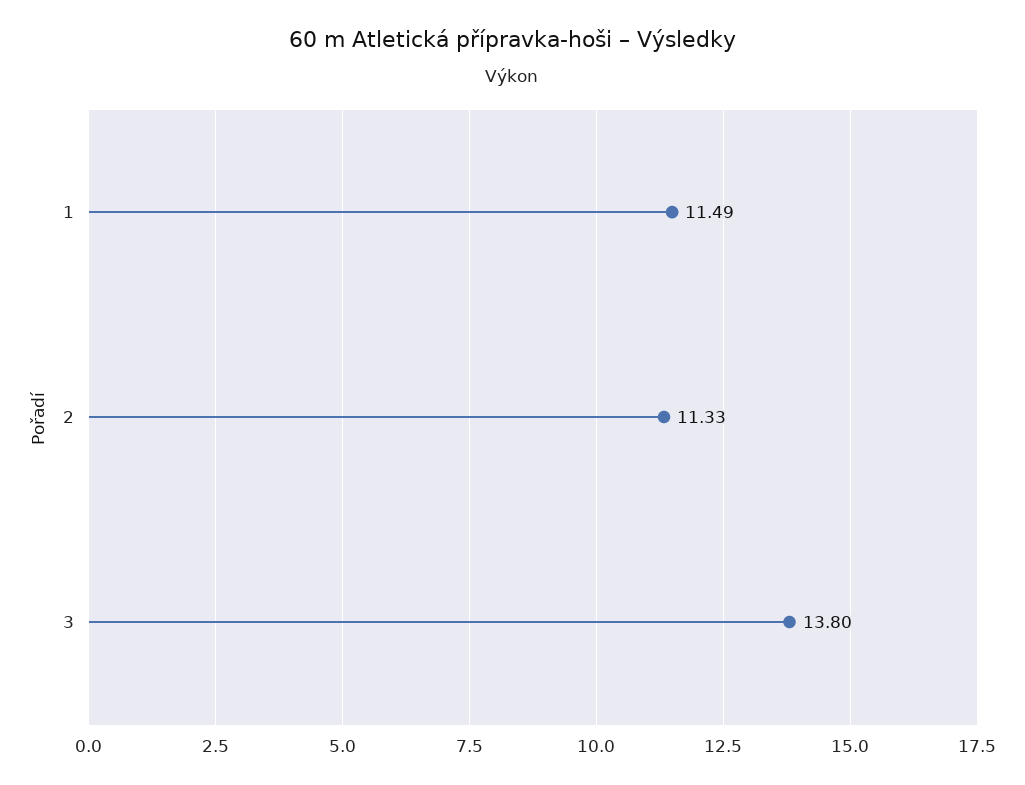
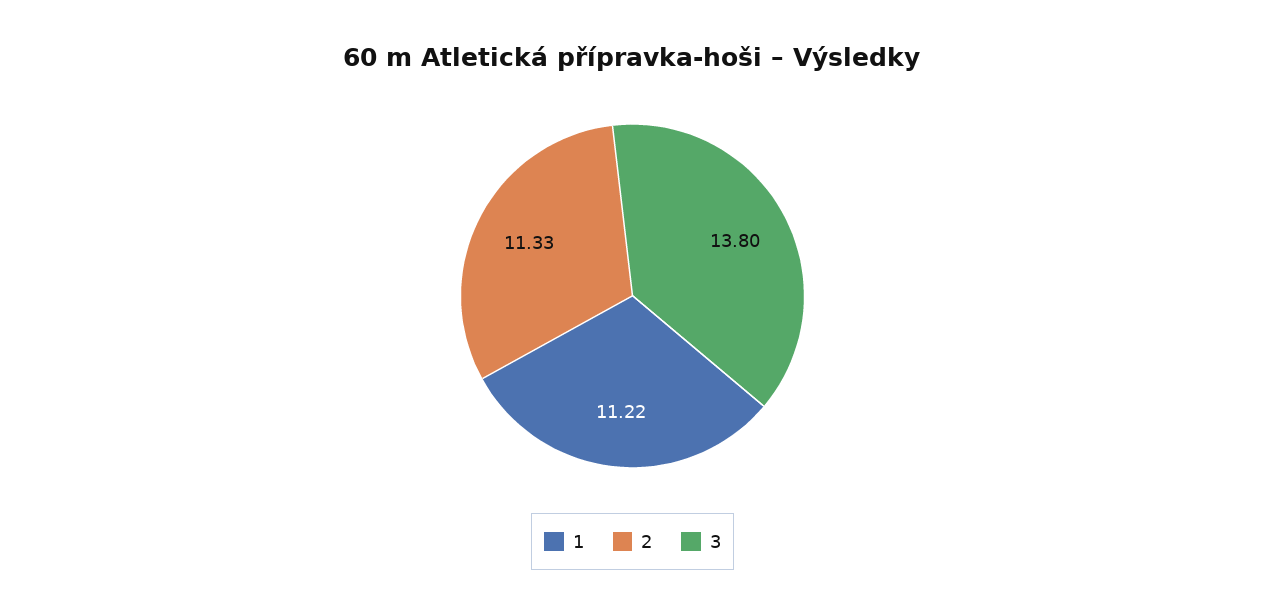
1: 11.49 -> 11.22

